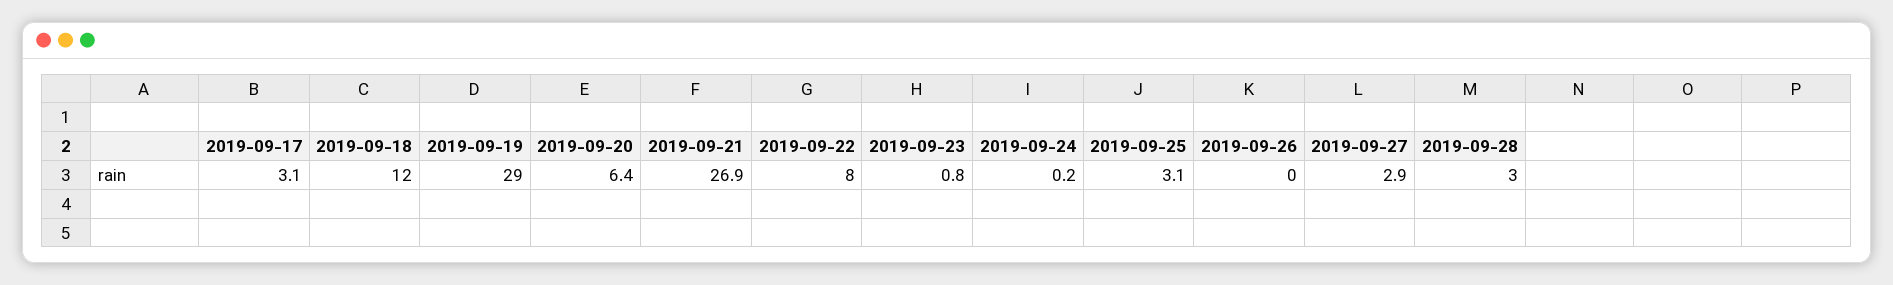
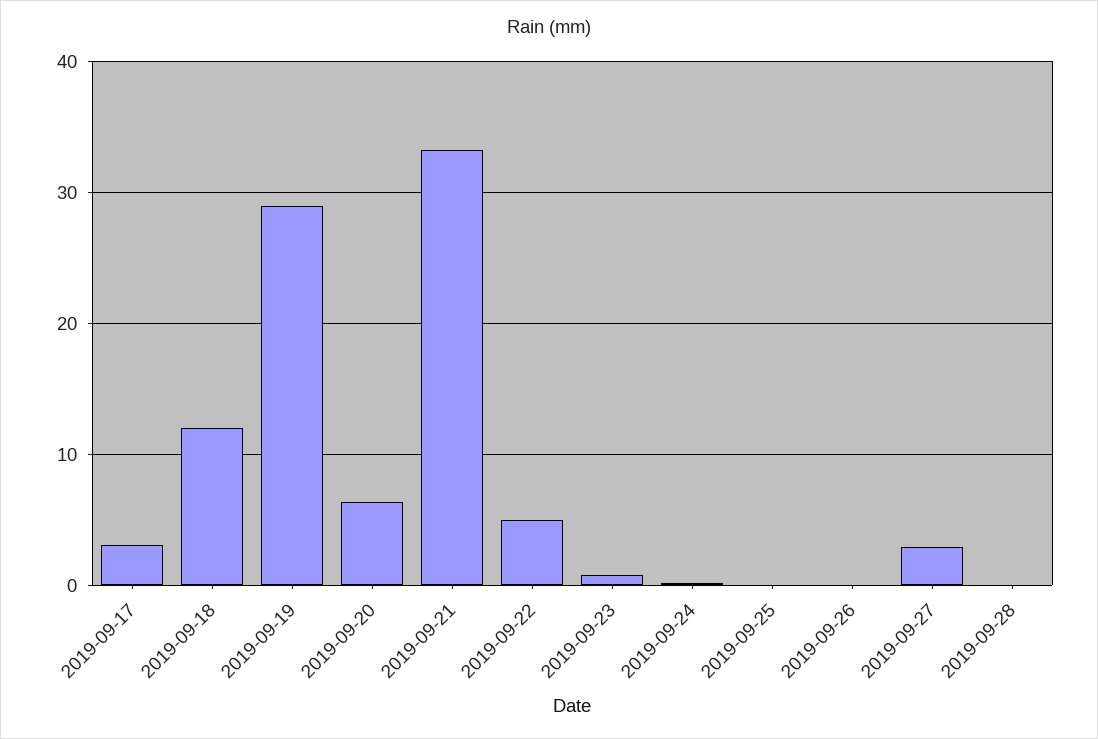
2019-09-21: 26.9 -> 33
2019-09-22: 8 -> 5
2019-09-25: 3.1 -> 0
2019-09-28: 3 -> 0

